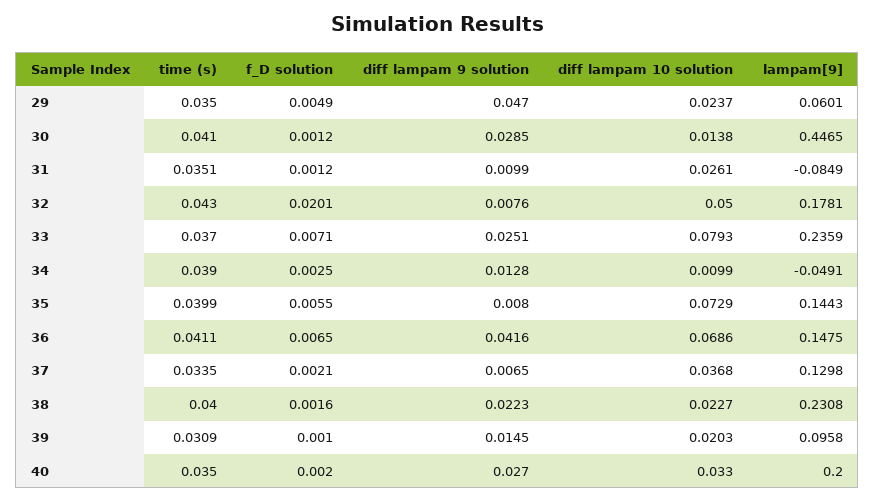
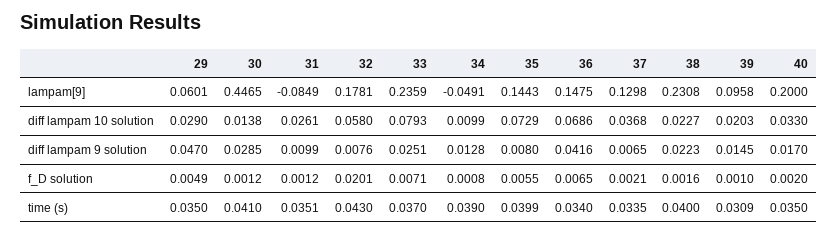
diff lampam 10 solution, 29: 0.0237 -> 0.029
diff lampam 10 solution, 32: 0.05 -> 0.058
f_D solution, 34: 0.0025 -> 0.0008
time (s), 36: 0.0411 -> 0.034
diff lampam 9 solution, 40: 0.027 -> 0.017

